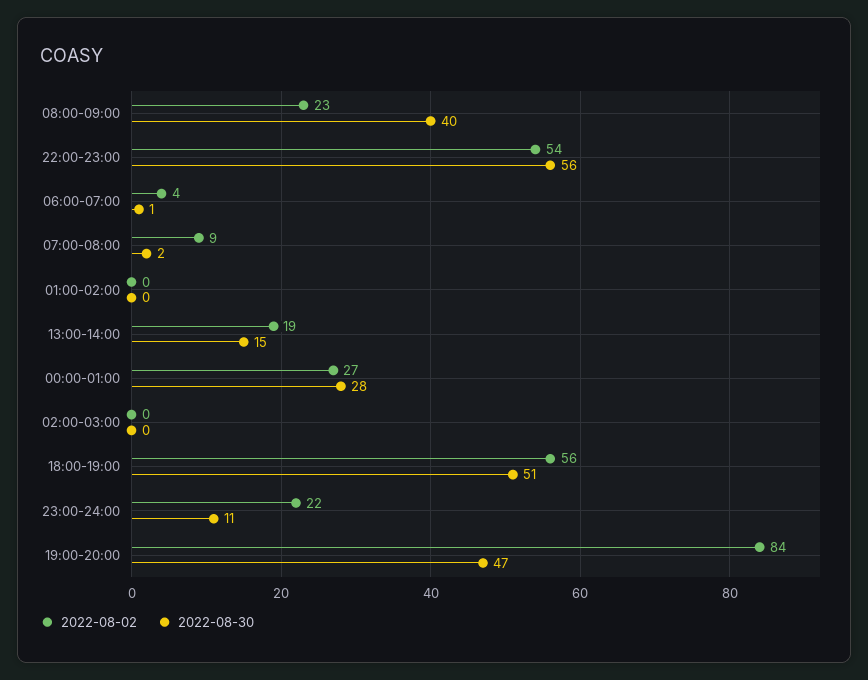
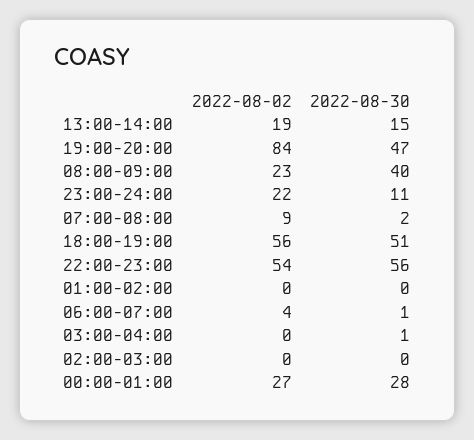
2022-08-02, 03:00-04:00: none -> 0
2022-08-30, 03:00-04:00: none -> 1

